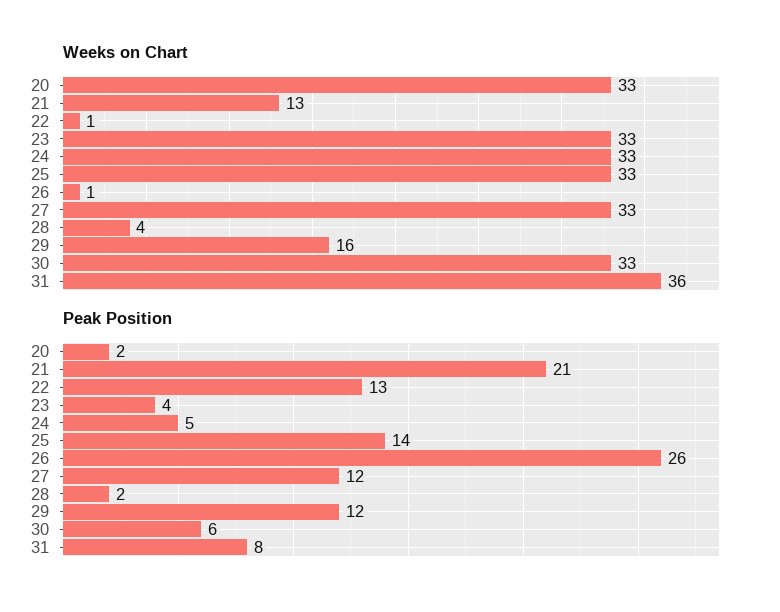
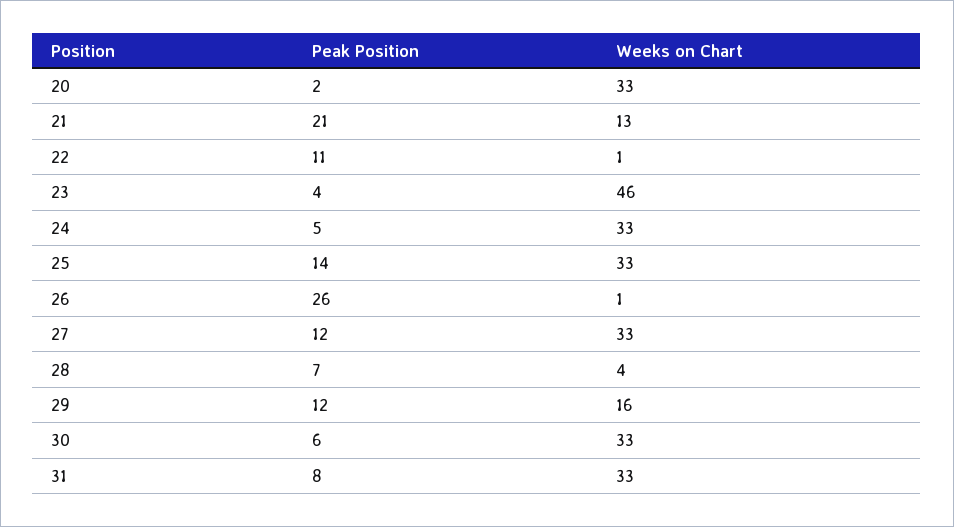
Weeks on Chart, 23: 33 -> 46
Weeks on Chart, 31: 36 -> 33
Peak Position, 22: 13 -> 11
Peak Position, 28: 2 -> 7

